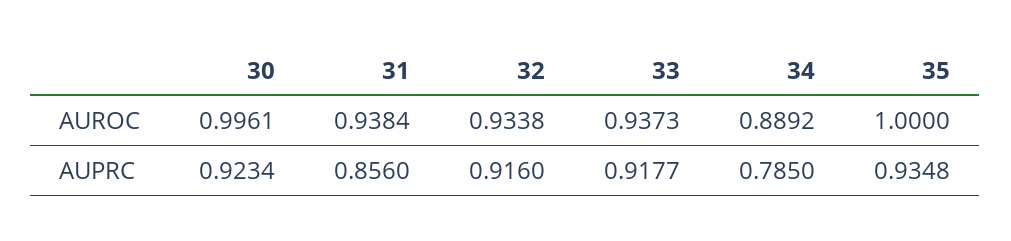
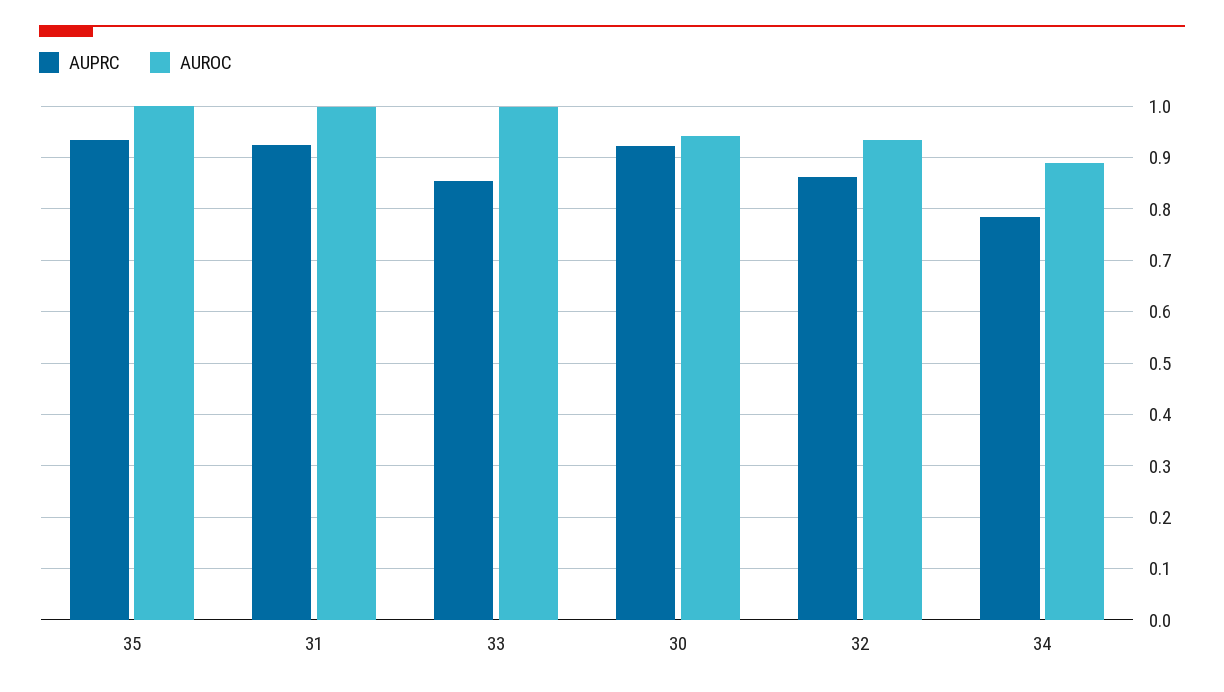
AUROC, 30: 0.9961 -> 0.94
AUROC, 31: 0.9384 -> 1
AUROC, 33: 0.9373 -> 1
AUPRC, 31: 0.856 -> 0.92
AUPRC, 32: 0.916 -> 0.86
AUPRC, 33: 0.9177 -> 0.86

